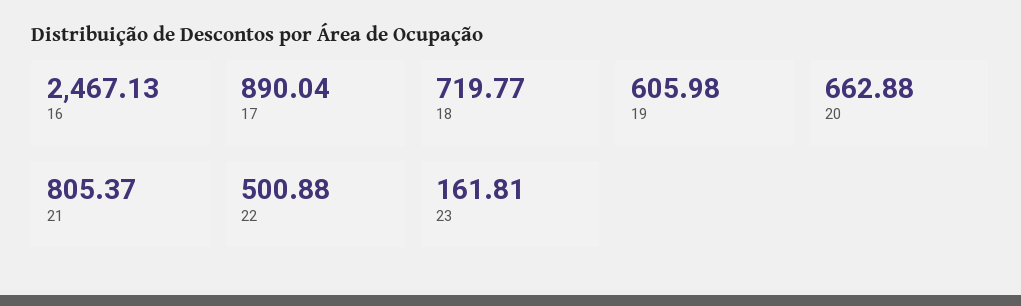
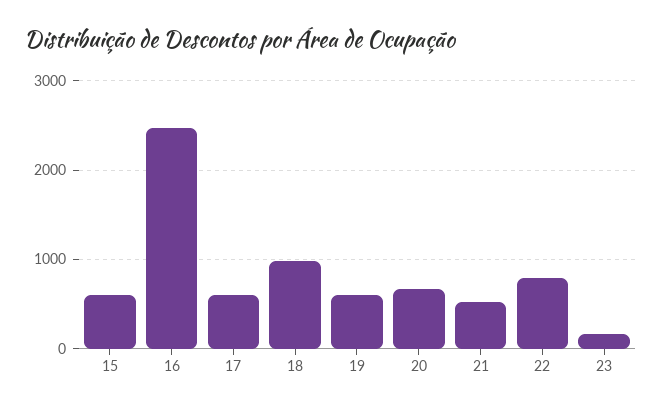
17: 890.04 -> 600
18: 719.77 -> 1000
21: 805.37 -> 500
22: 500.88 -> 800
15: none -> 600

